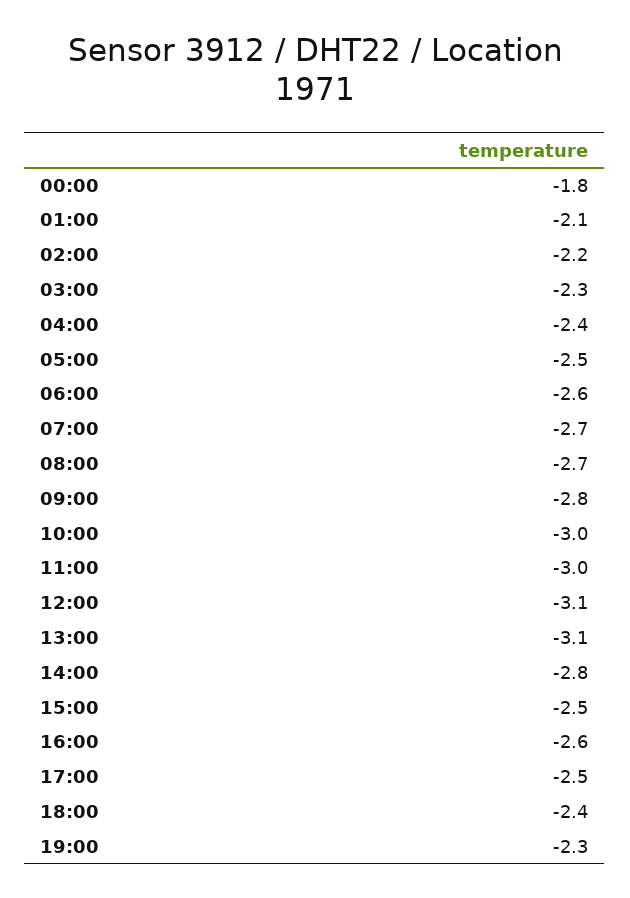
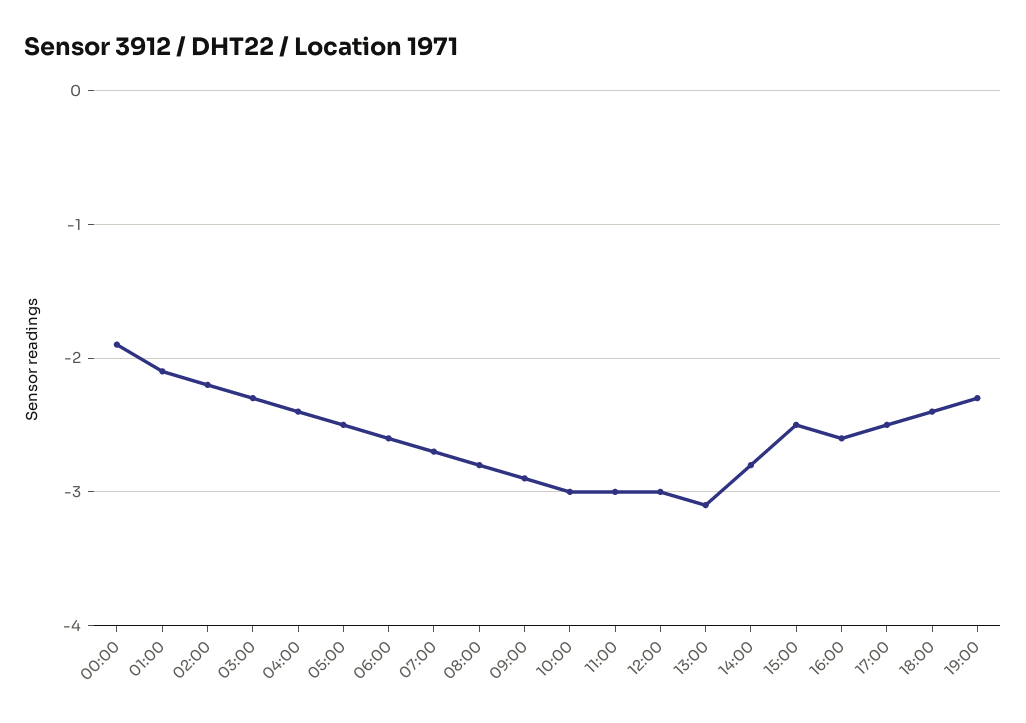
00:00: -1.8 -> -1.9
08:00: -2.7 -> -2.8
09:00: -2.8 -> -2.9
12:00: -3.1 -> -3

